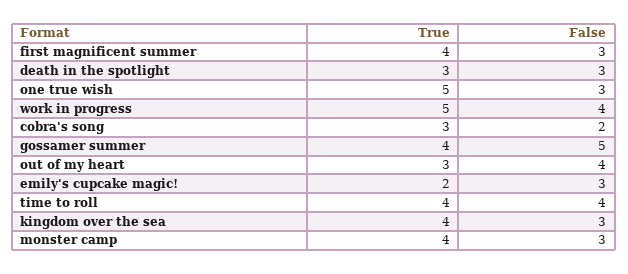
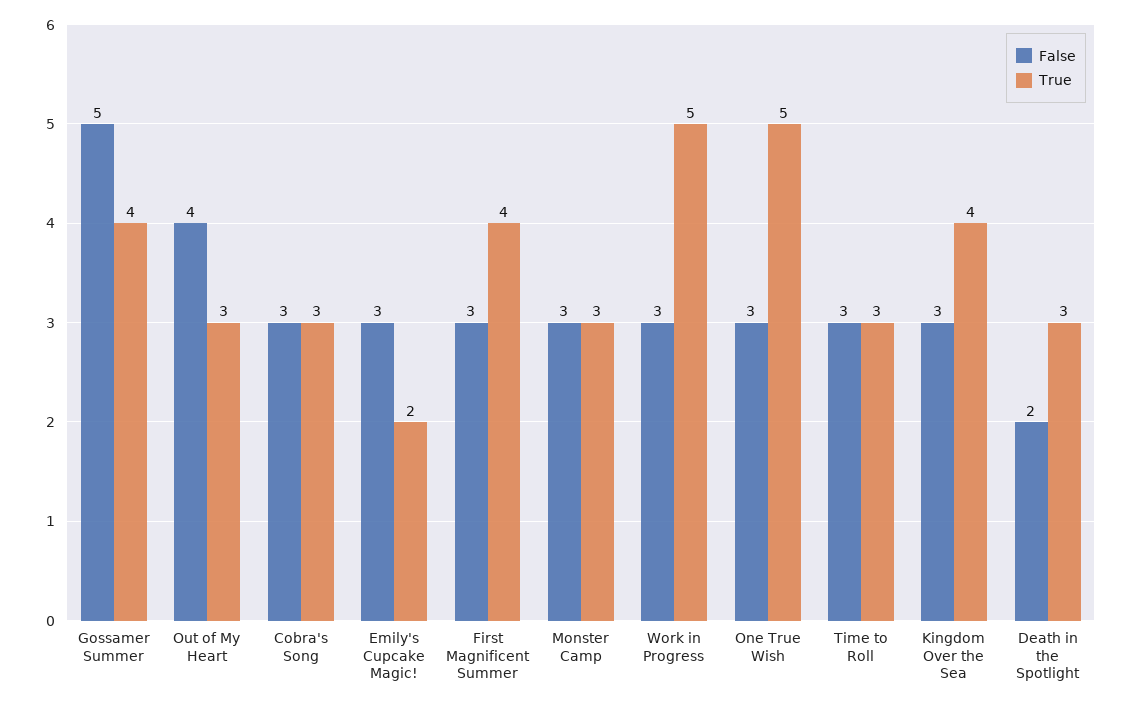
False, death in the spotlight: 3 -> 2
False, work in progress: 4 -> 3
False, cobra's song: 2 -> 3
True, time to roll: 4 -> 3
False, time to roll: 4 -> 3
True, monster camp: 4 -> 3

